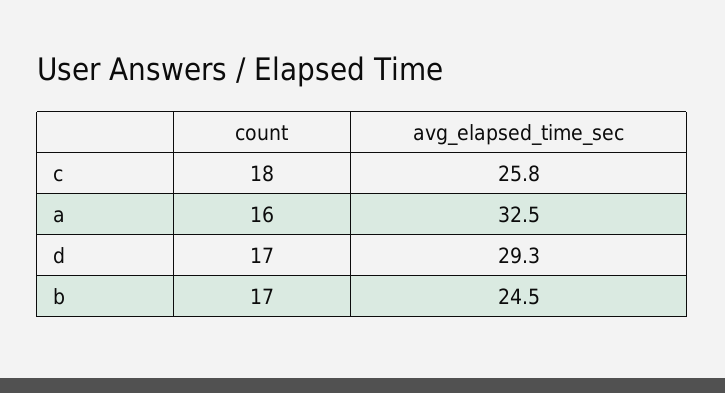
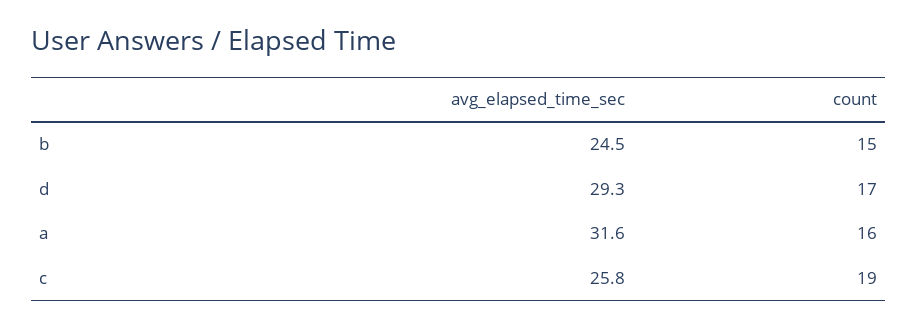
count, c: 18 -> 19
avg_elapsed_time_sec, a: 32.5 -> 31.6
count, b: 17 -> 15

